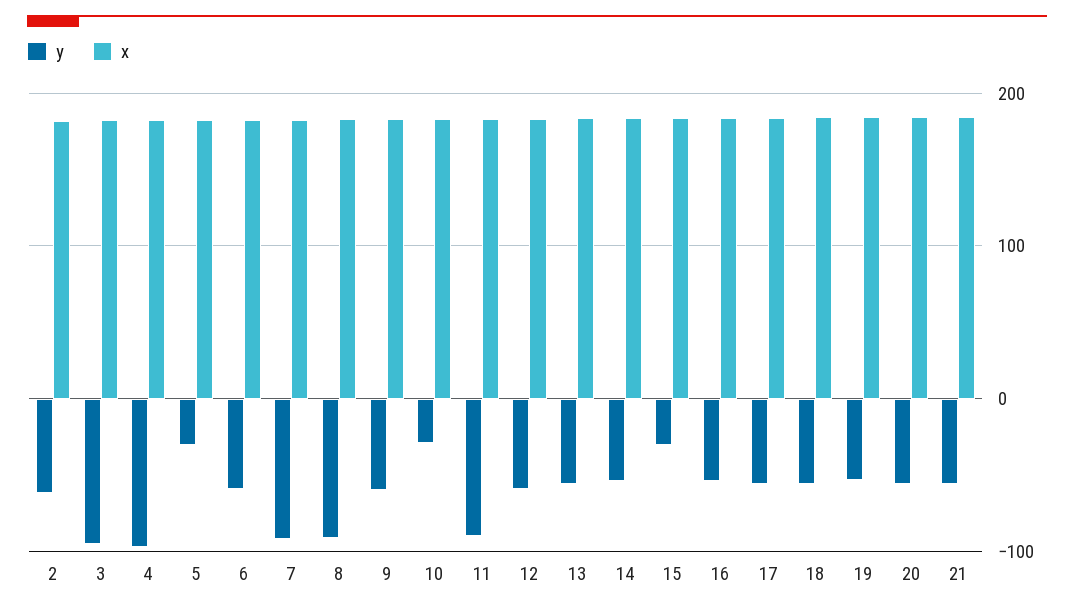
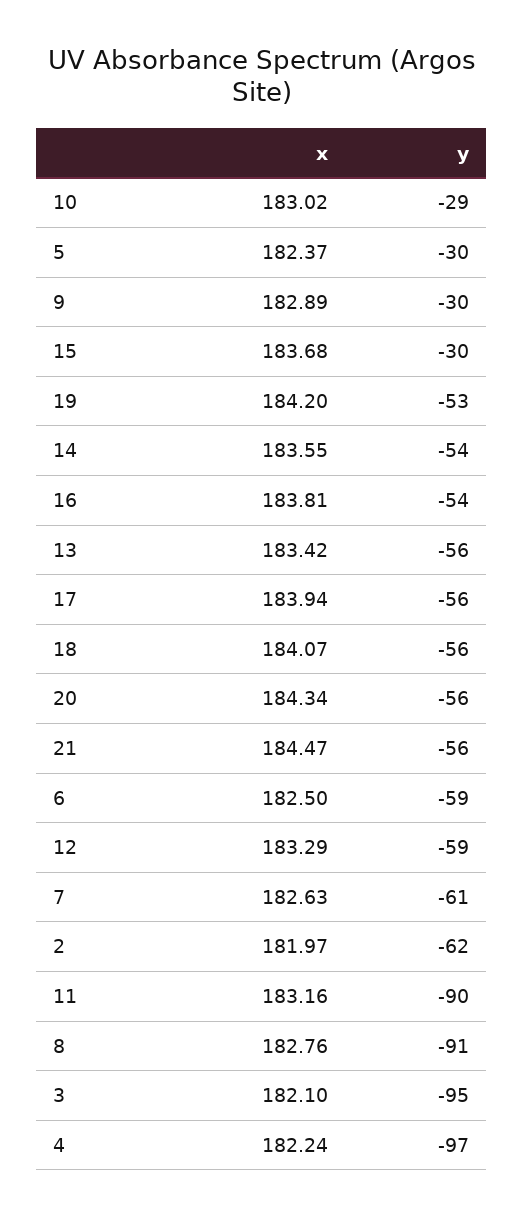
y, 7: -90 -> -61
y, 9: -60 -> -30

